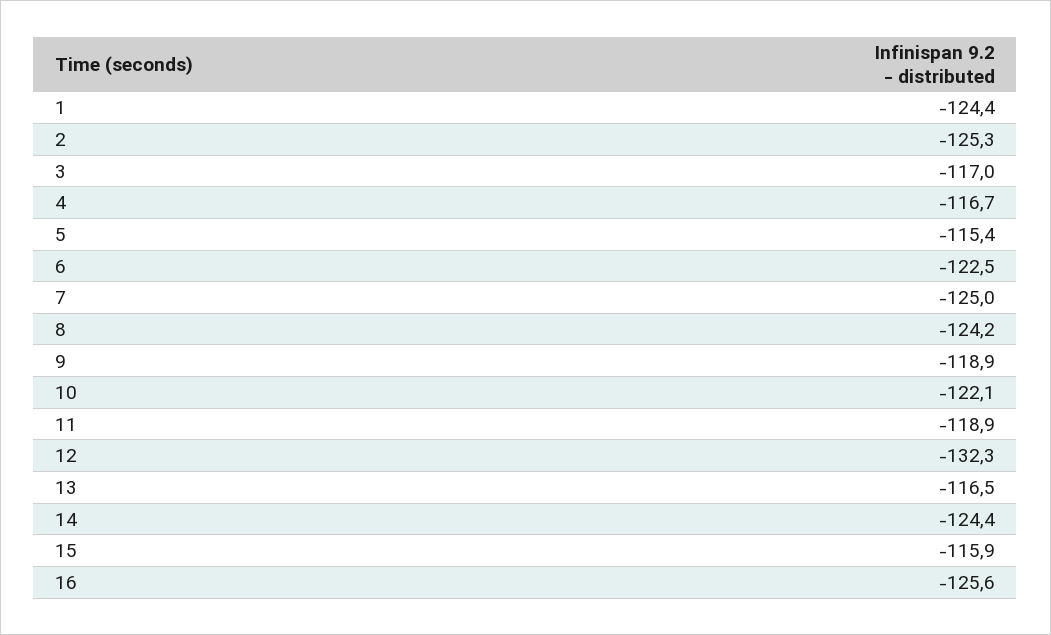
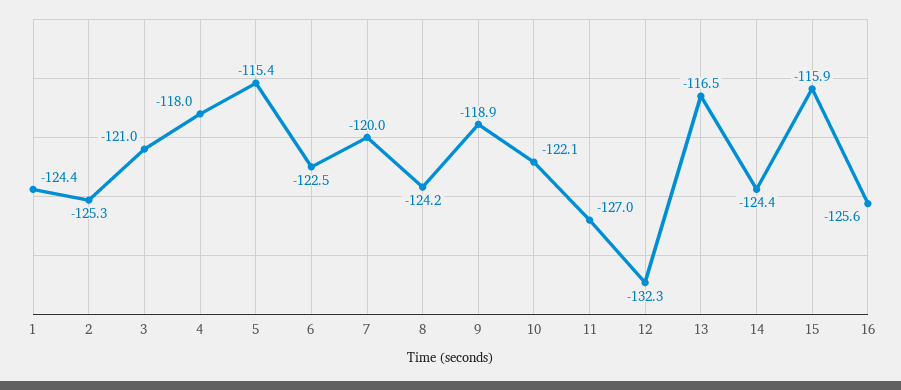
3: -117 -> -121
4: -116.7 -> -118
7: -125 -> -120
11: -118.9 -> -127

